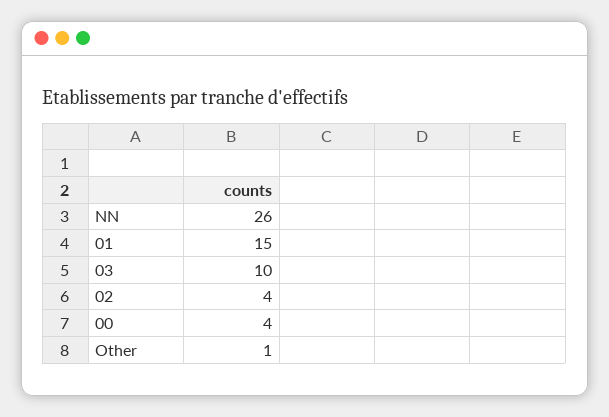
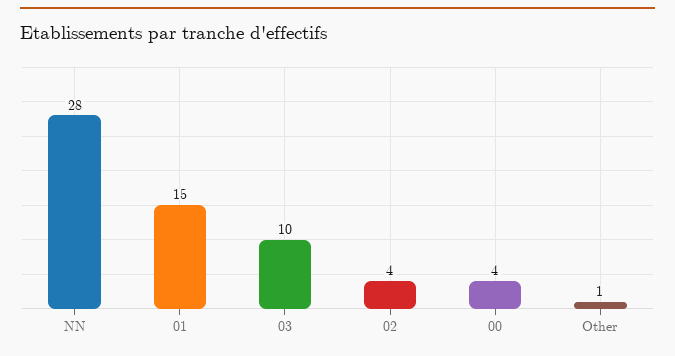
NN: 26 -> 28

